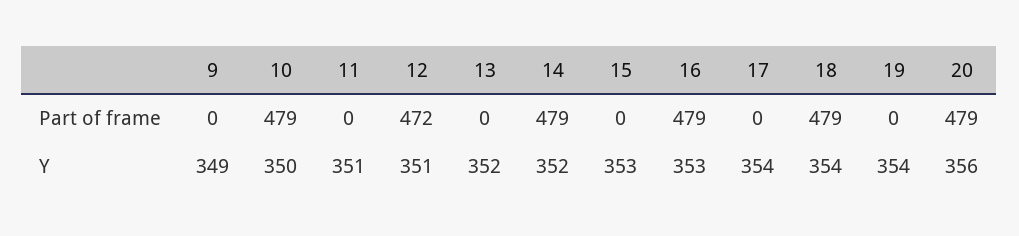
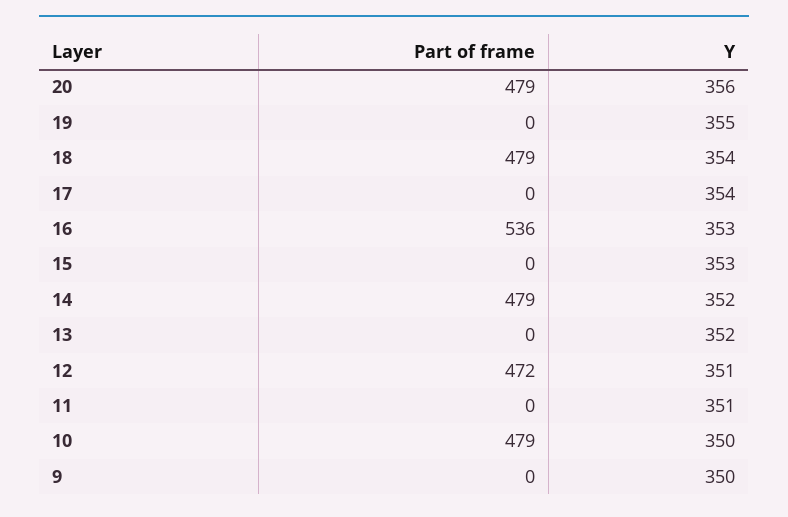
16, Part of frame: 479 -> 536
9, Y: 349 -> 350
19, Y: 354 -> 355

